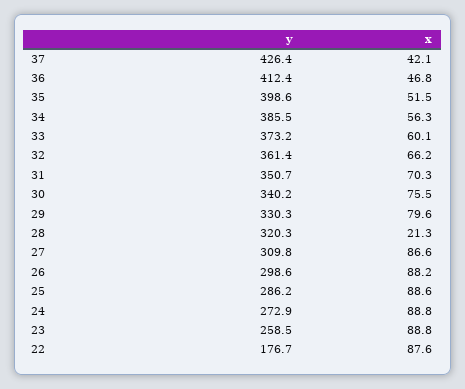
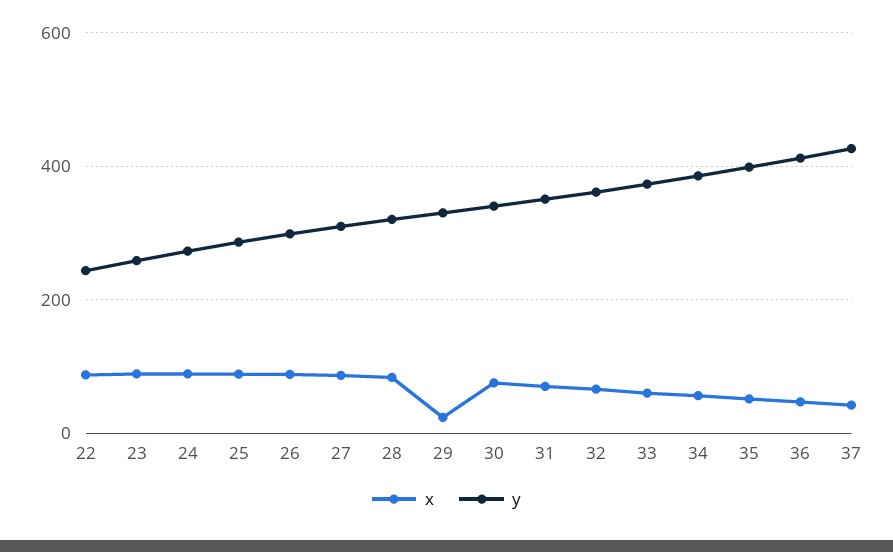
x, 29: 79.6 -> 20
x, 28: 21.3 -> 80
y, 22: 176.7 -> 240

